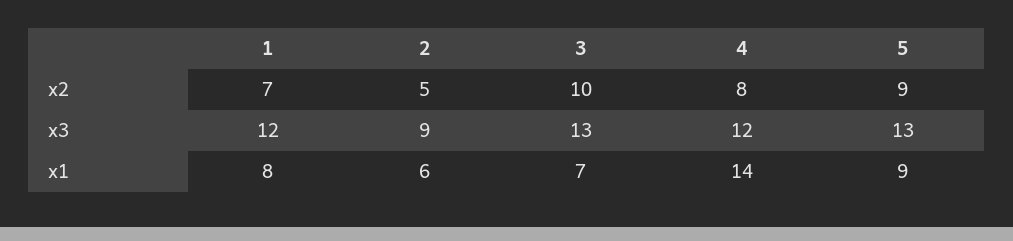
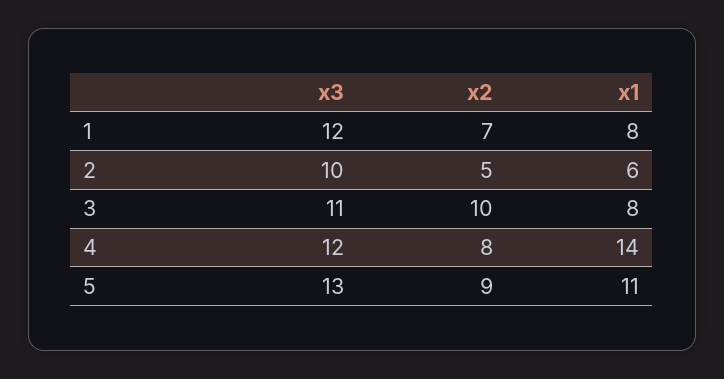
2, x3: 9 -> 10
3, x3: 13 -> 11
3, x1: 7 -> 8
5, x1: 9 -> 11

